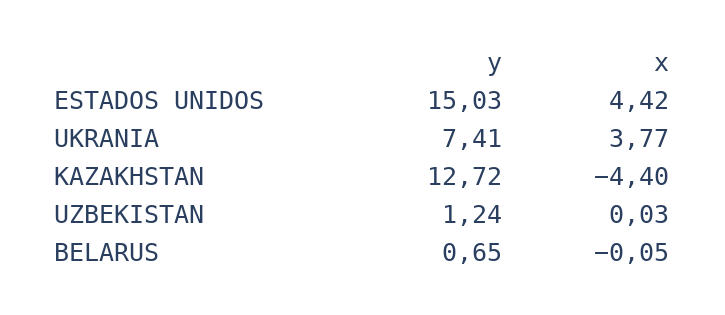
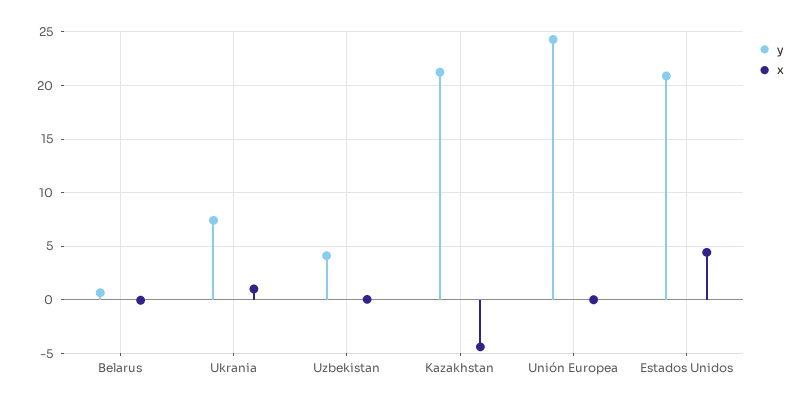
y, ESTADOS UNIDOS: 15.03 -> 21
x, UKRANIA: 3.77 -> 1
y, KAZAKHSTAN: 12.72 -> 21
y, UZBEKISTAN: 1.24 -> 4
y, Unión Europea: none -> 24
x, Unión Europea: none -> 0

